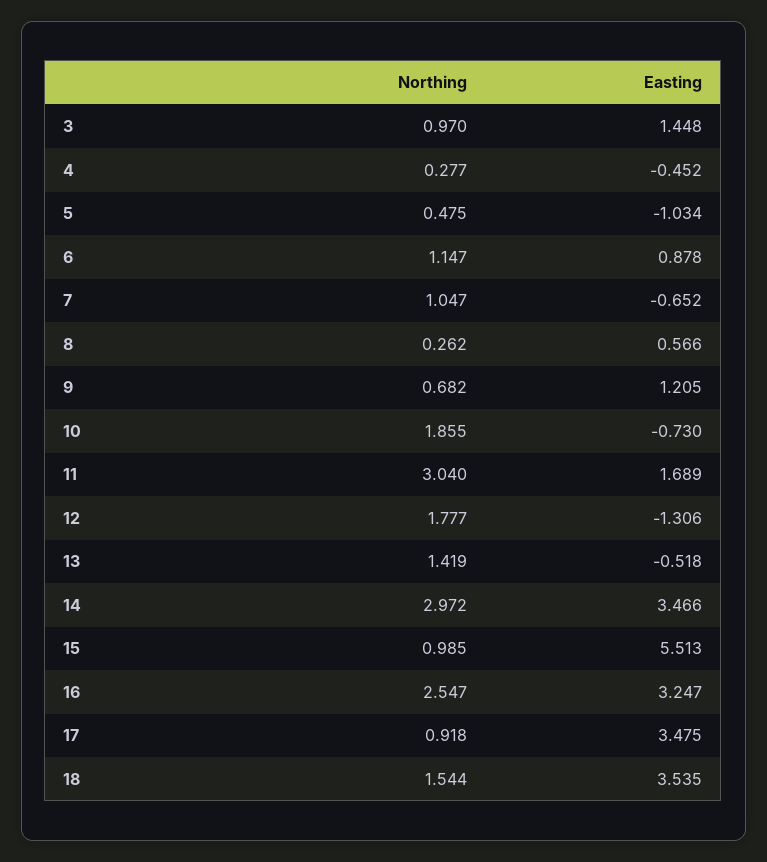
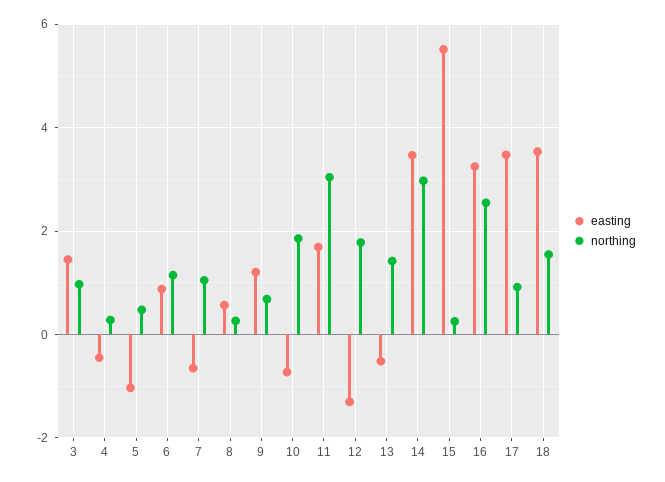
Northing, 15: 0.985 -> 0.2

